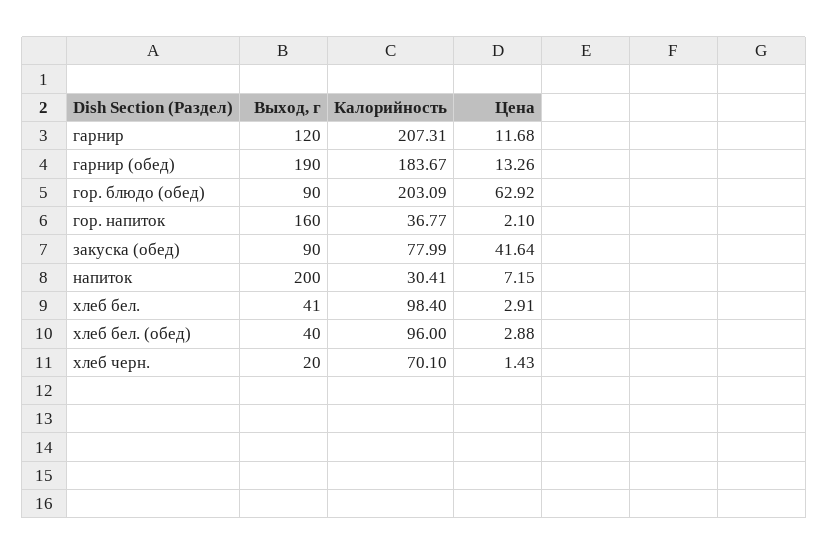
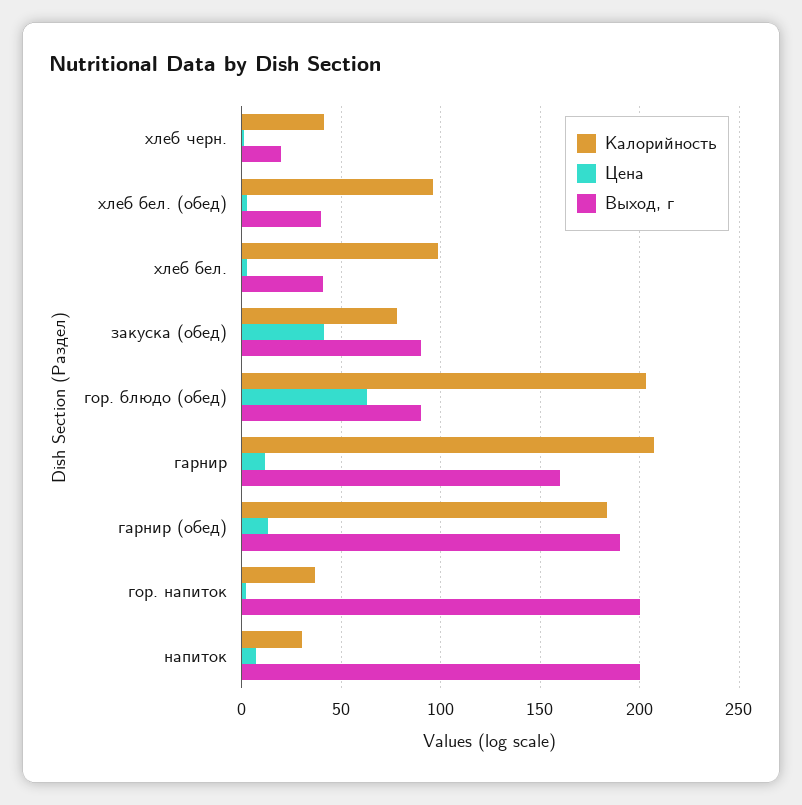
Выход, г, гарнир: 120 -> 160
Выход, г, гор. напиток: 160 -> 200
Калорийность, хлеб черн.: 70.1 -> 40

